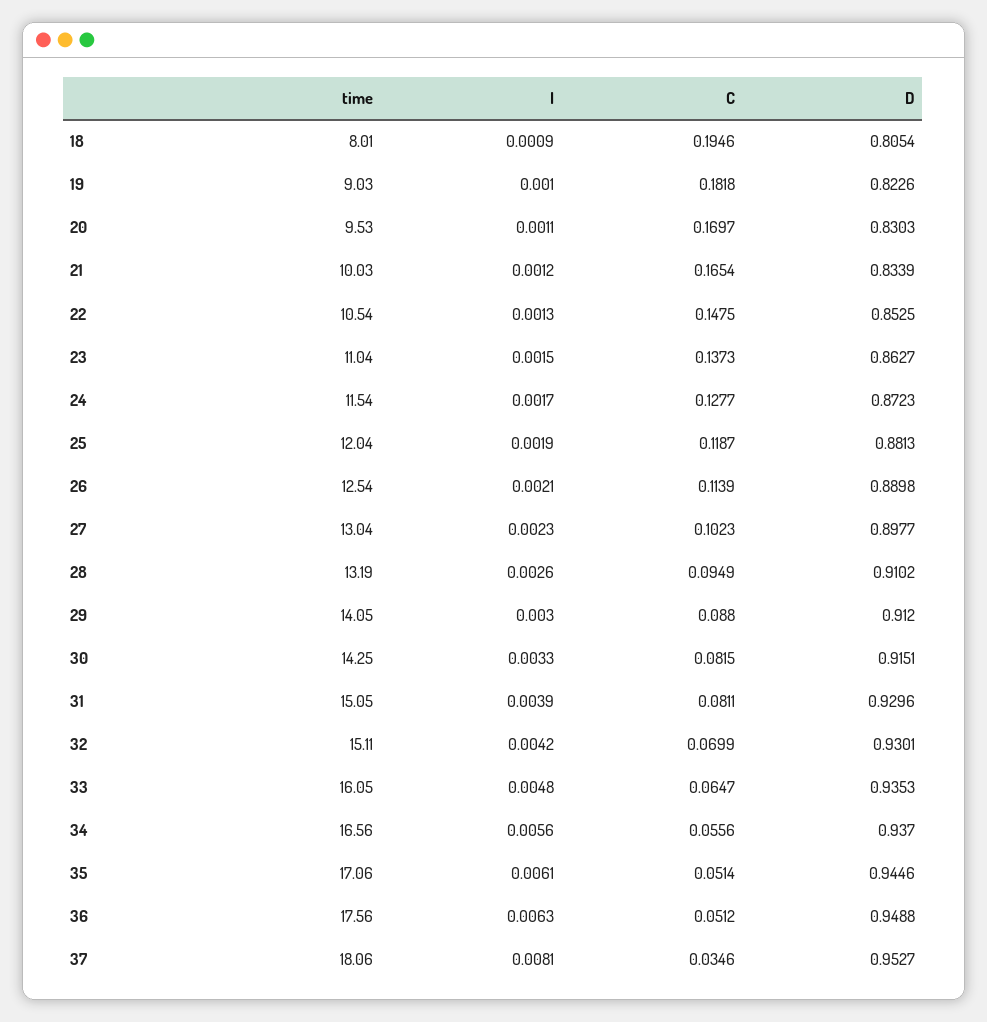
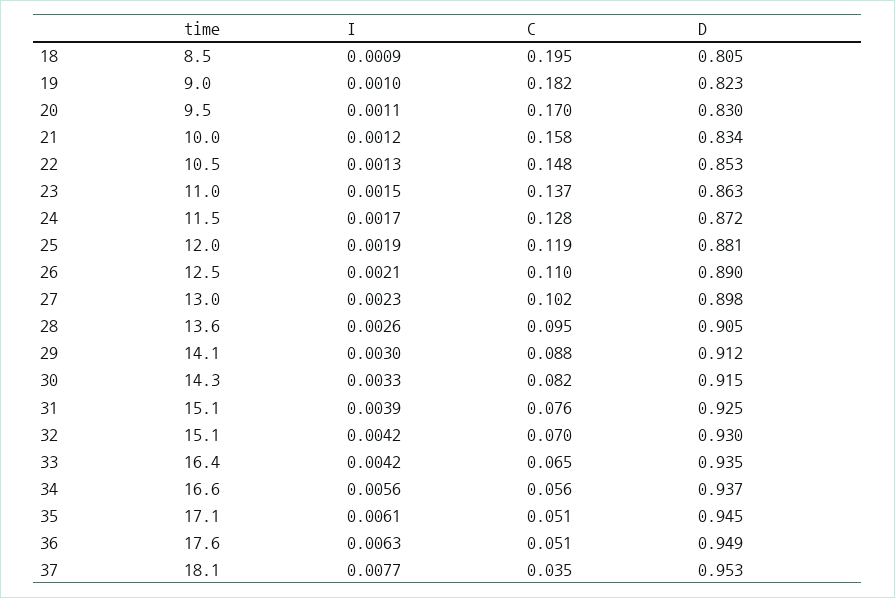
time, 18: 8.01 -> 8.5
C, 21: 0.1654 -> 0.158
C, 26: 0.1139 -> 0.11
time, 28: 13.19 -> 13.6
D, 28: 0.9102 -> 0.905
C, 31: 0.0811 -> 0.076
D, 31: 0.9296 -> 0.925
time, 33: 16.05 -> 16.4
I, 33: 0.0048 -> 0.0042
I, 37: 0.0081 -> 0.0077

